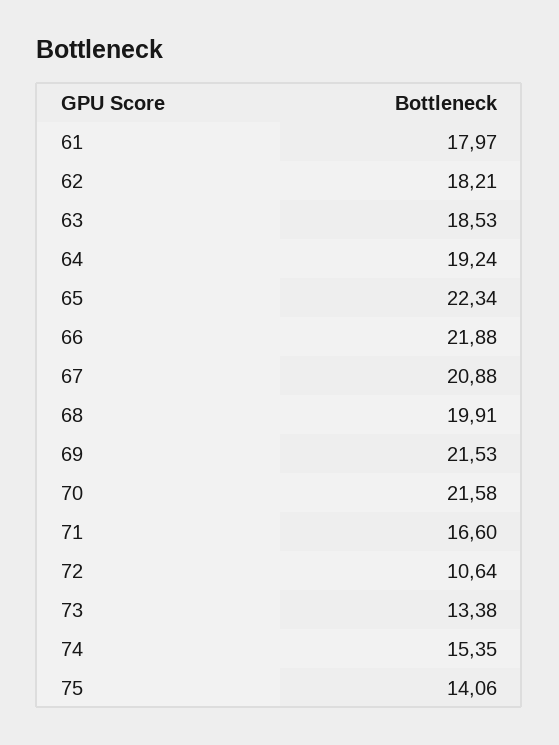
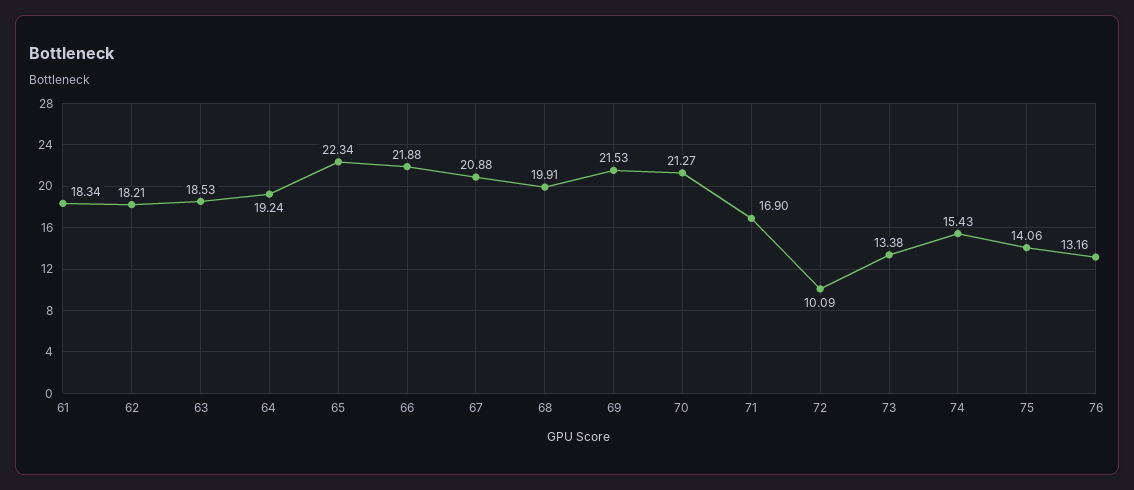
61: 17.97 -> 18.34
70: 21.58 -> 21.27
71: 16.6 -> 16.9
72: 10.64 -> 10.09
74: 15.35 -> 15.43
76: none -> 13.16

